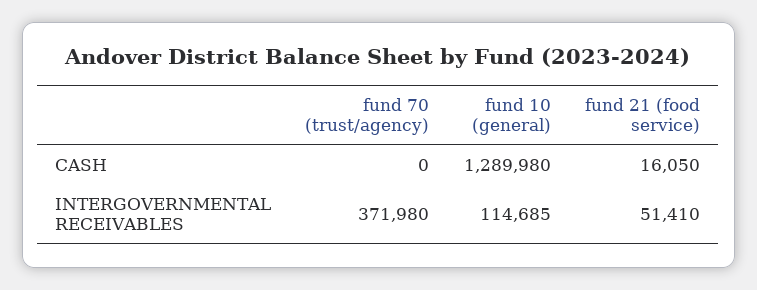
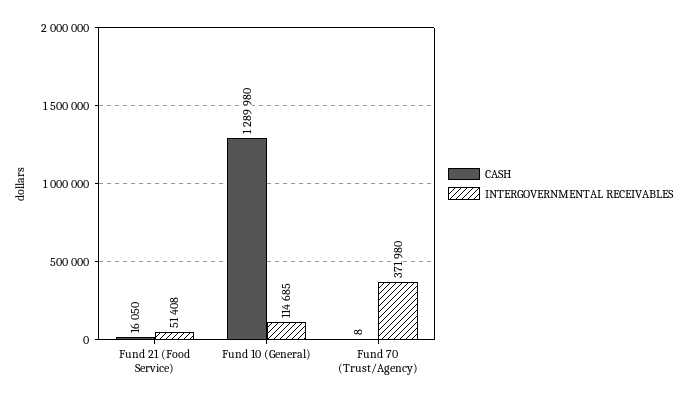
CASH, fund 70 (trust/agency): 0 -> 8
INTERGOVERNMENTAL RECEIVABLES, fund 21 (food service): 51410 -> 51408

